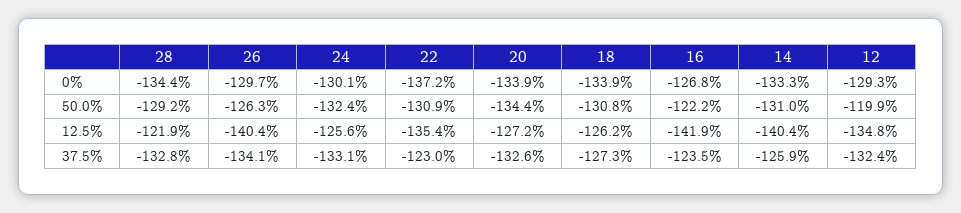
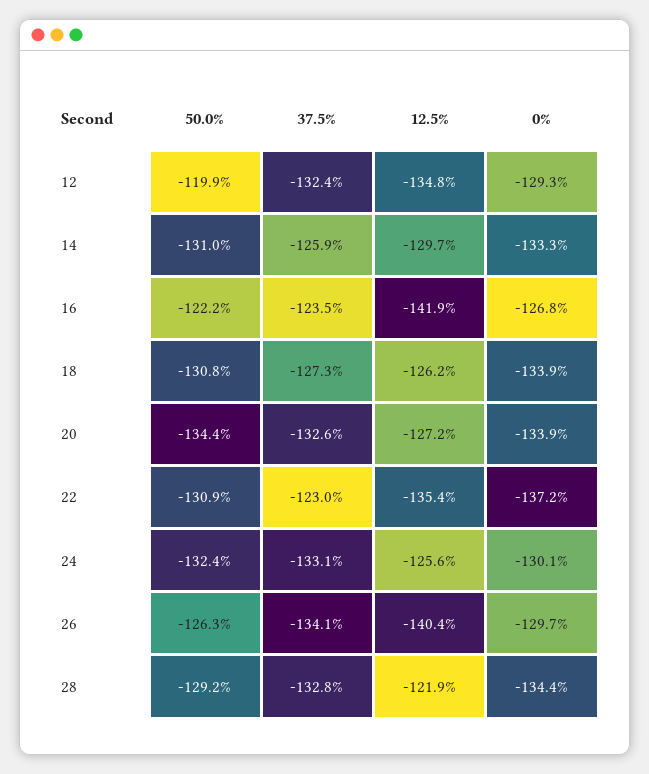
14, 12.5%: -140.4 -> -129.7

